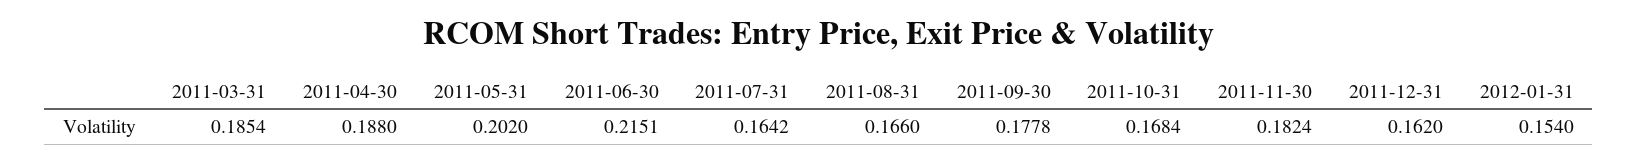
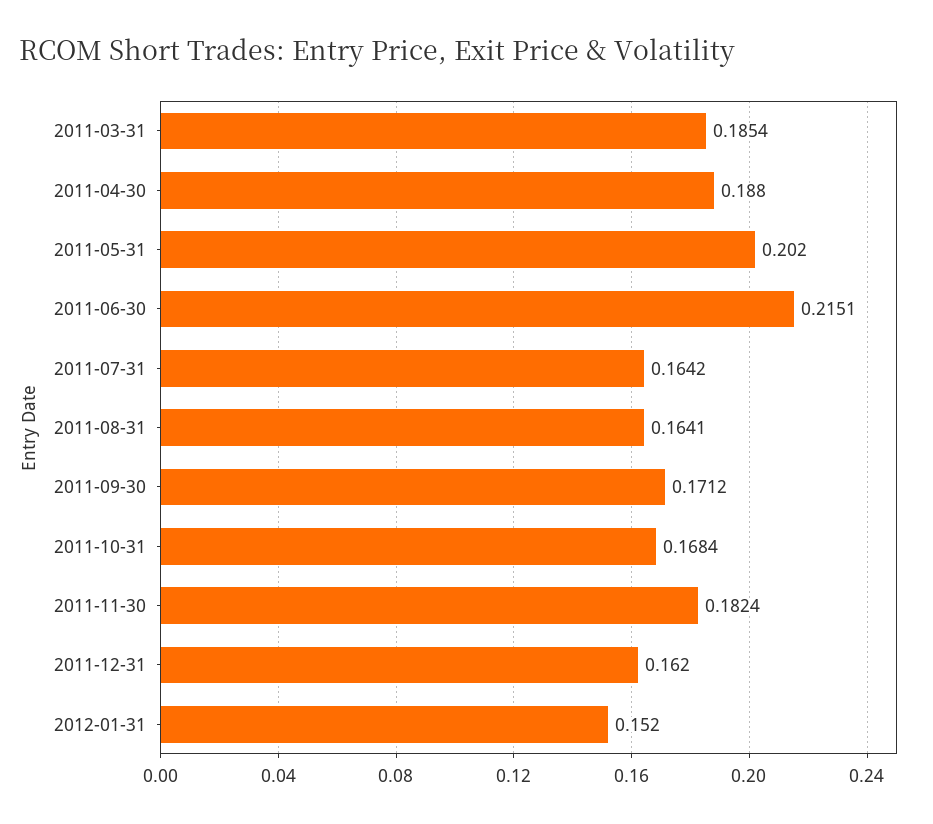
2011-08-31: 0.166 -> 0.1641
2011-09-30: 0.1778 -> 0.1712
2012-01-31: 0.154 -> 0.152

